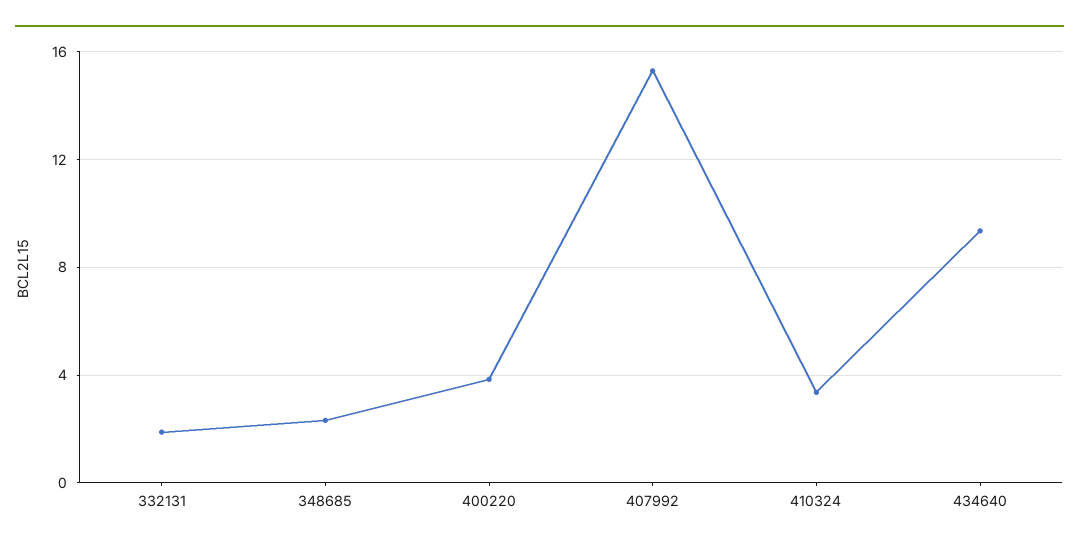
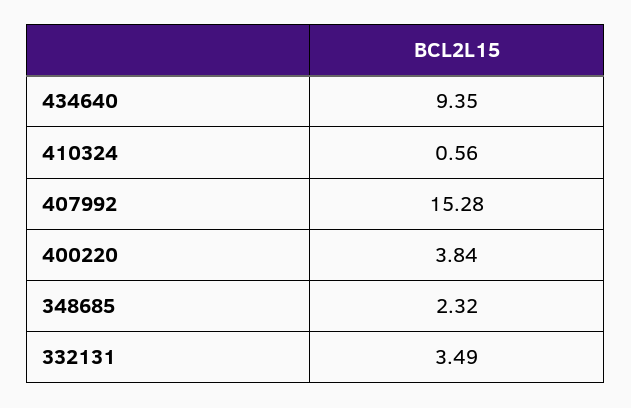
332131: 2 -> 3.49
410324: 3.5 -> 0.56

